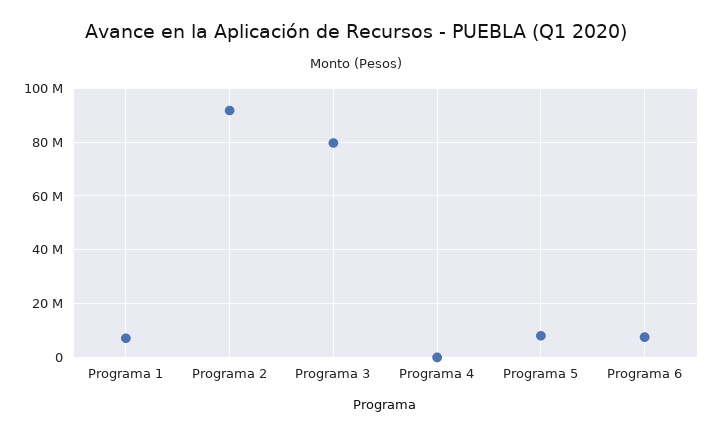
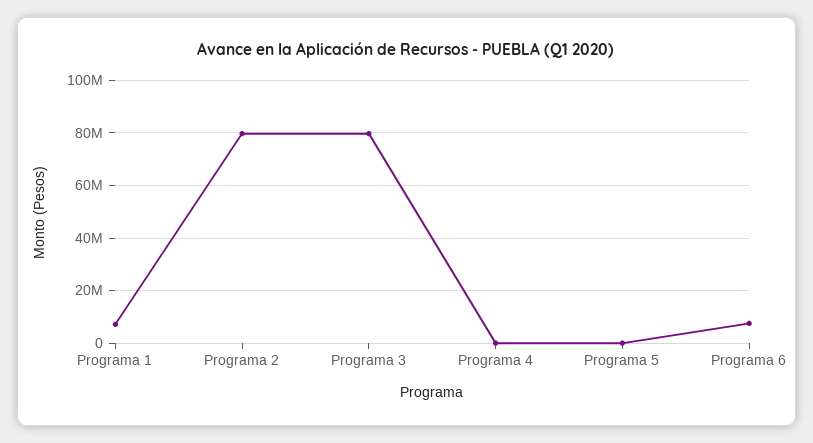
Programa 2: 92500000 -> 80000000
Programa 5: 7500000 -> 0

